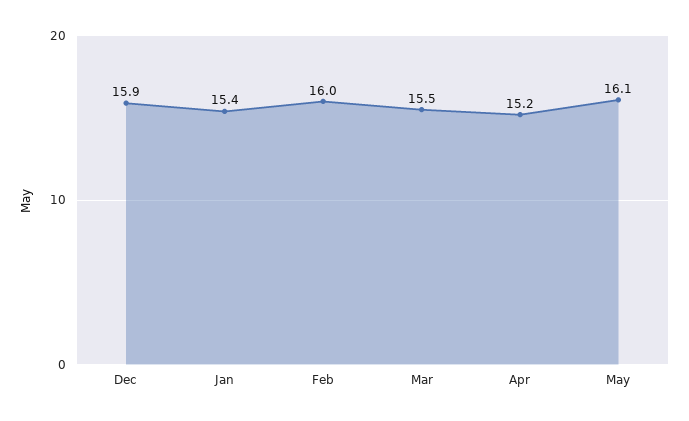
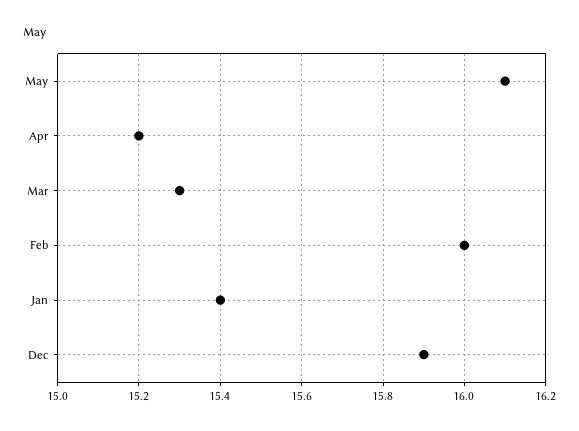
Mar: 15.5 -> 15.3

